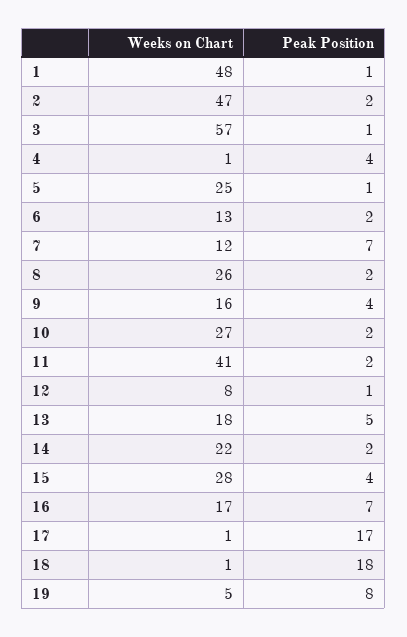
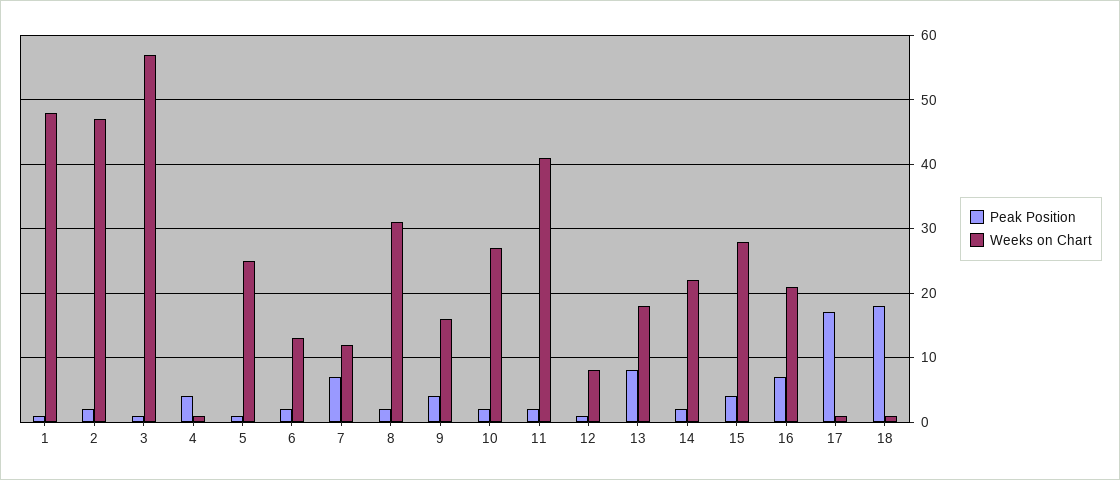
Weeks on Chart, 8: 26 -> 31
Peak Position, 13: 5 -> 8
Weeks on Chart, 16: 17 -> 21
Weeks on Chart, 19: 5 -> none
Peak Position, 19: 8 -> none

